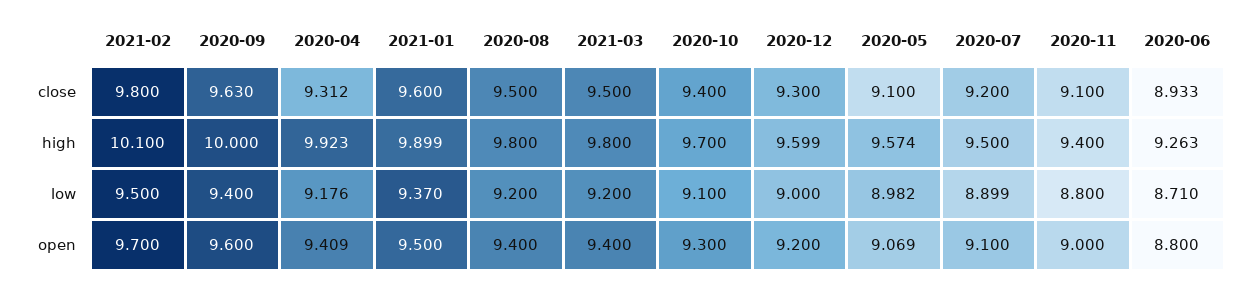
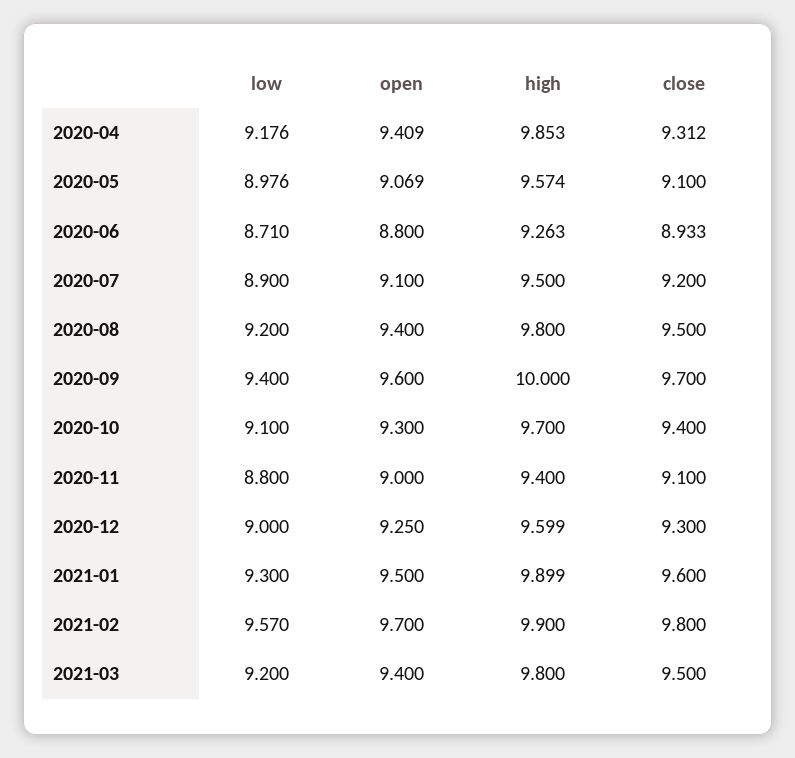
2020-09, close: 9.63 -> 9.7
2021-02, high: 10.1 -> 9.9
2020-04, high: 9.923 -> 9.853
2021-02, low: 9.5 -> 9.57
2021-01, low: 9.37 -> 9.3
2020-05, low: 8.982 -> 8.976
2020-07, low: 8.899 -> 8.9
2020-12, open: 9.2 -> 9.25

